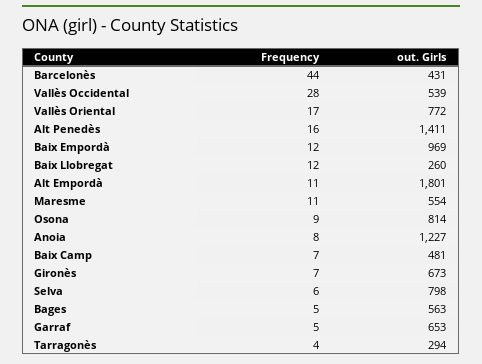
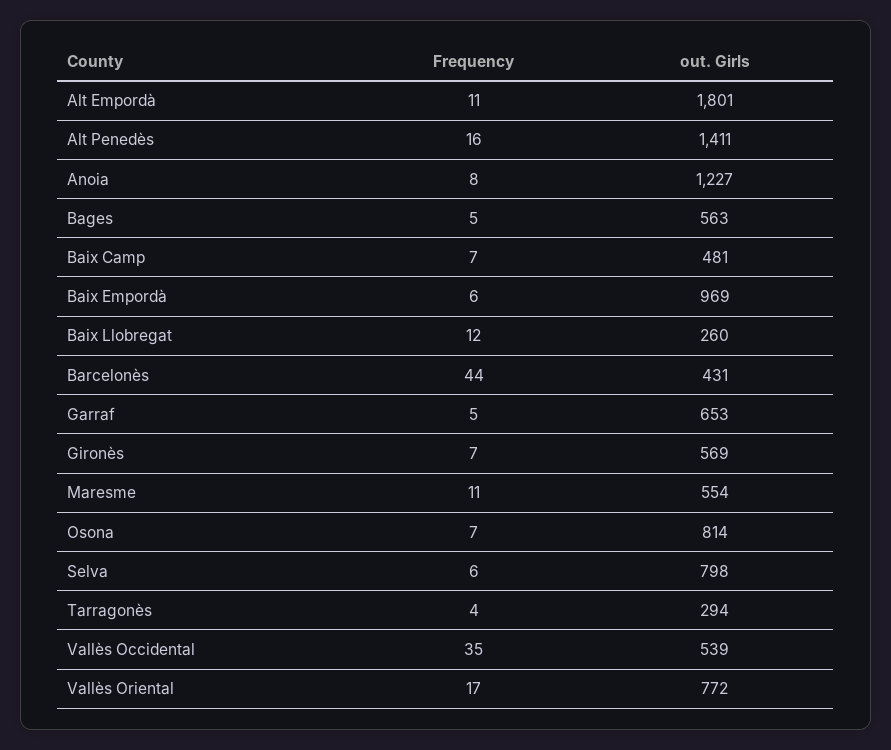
Frequency, Vallès Occidental: 28 -> 35
Frequency, Baix Empordà: 12 -> 6
Frequency, Osona: 9 -> 7
out. Girls, Gironès: 673 -> 569

